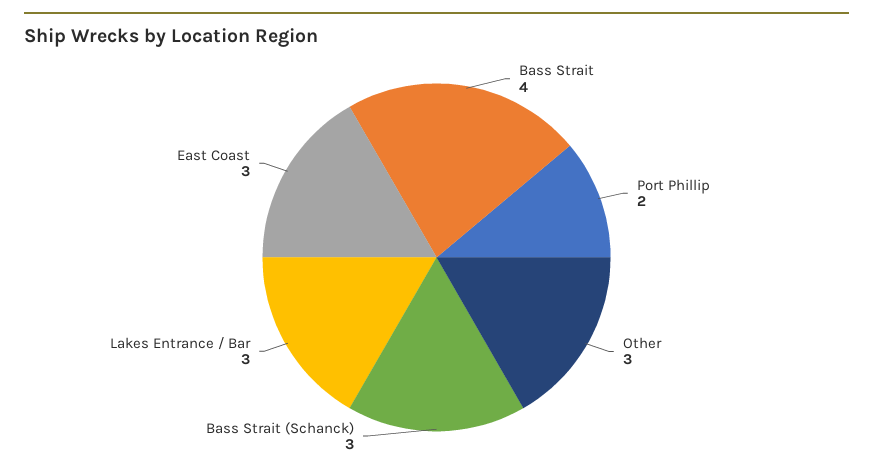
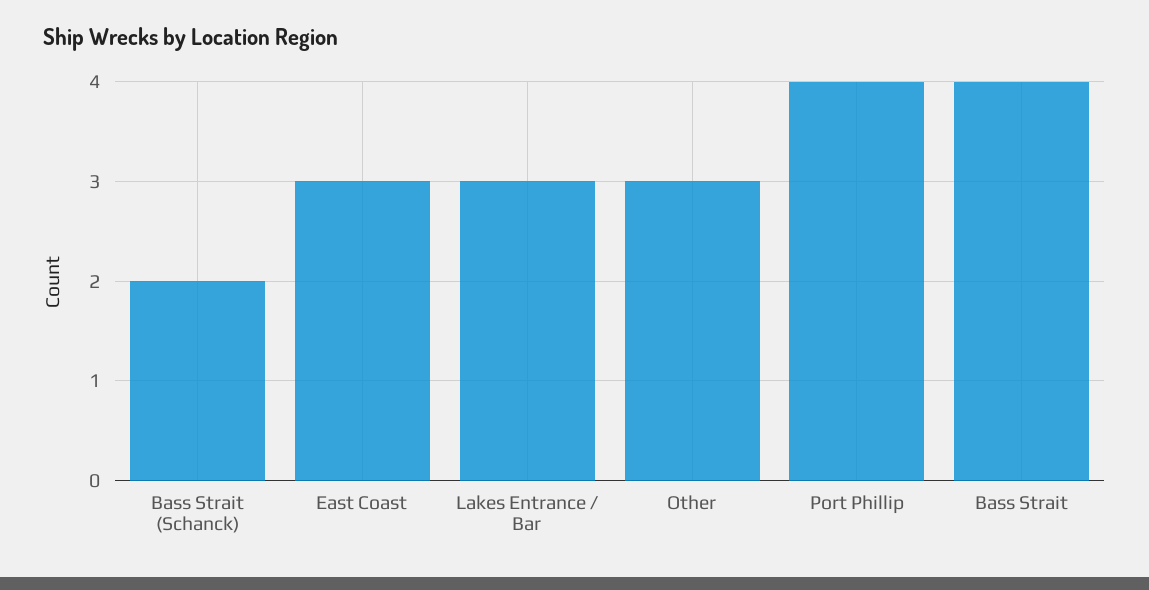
Port Phillip: 2 -> 4
Bass Strait (Schanck): 3 -> 2

